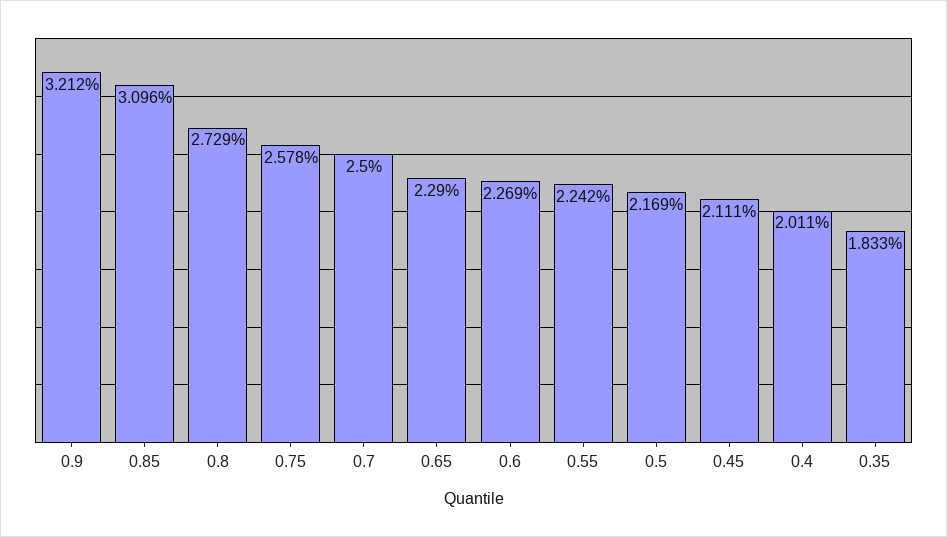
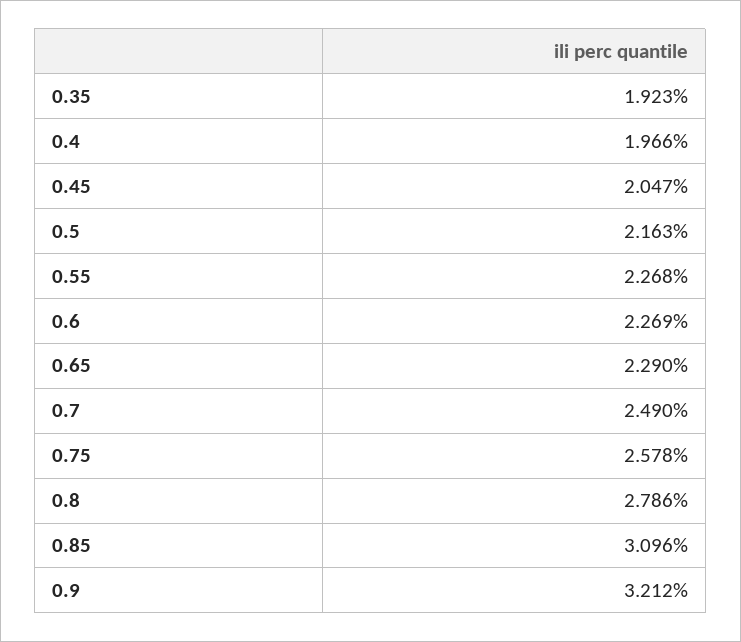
0.8: 2.729 -> 2.786
0.7: 2.5 -> 2.49
0.55: 2.242 -> 2.268
0.5: 2.169 -> 2.163
0.45: 2.111 -> 2.047
0.4: 2.011 -> 1.966
0.35: 1.833 -> 1.923

